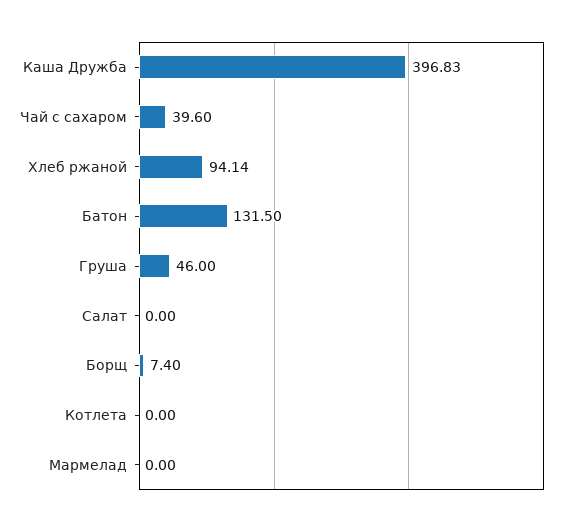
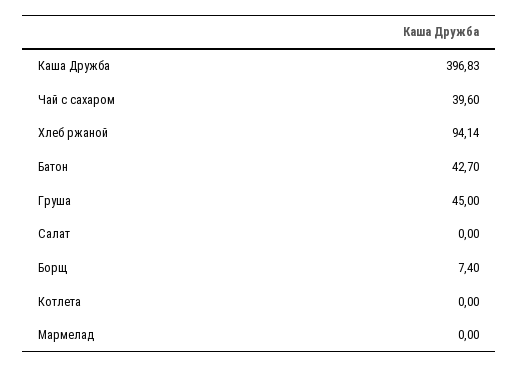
Батон: 131.5 -> 42.7
Груша: 46 -> 45

